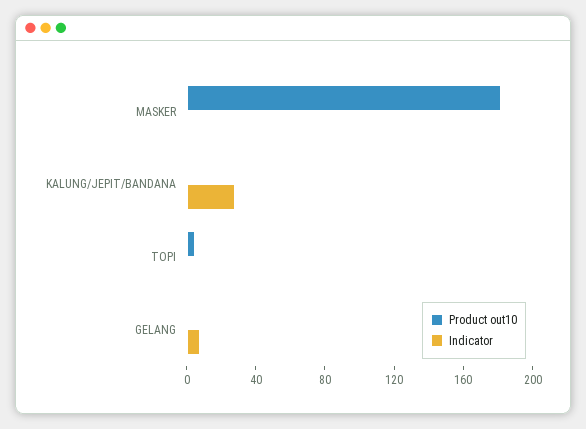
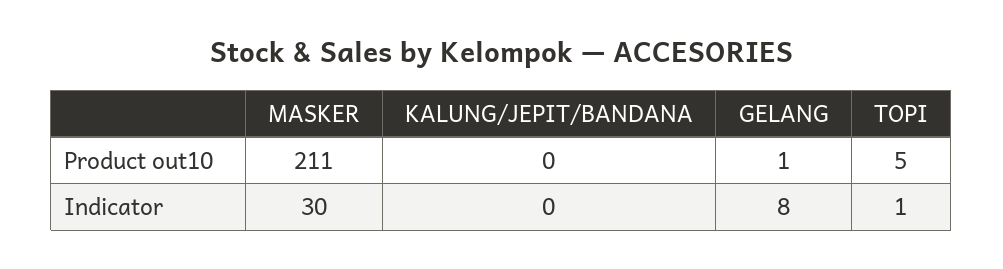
Product out10, MASKER: 180 -> 211
Indicator, MASKER: 0 -> 30
Indicator, KALUNG/JEPIT/BANDANA: 30 -> 0

